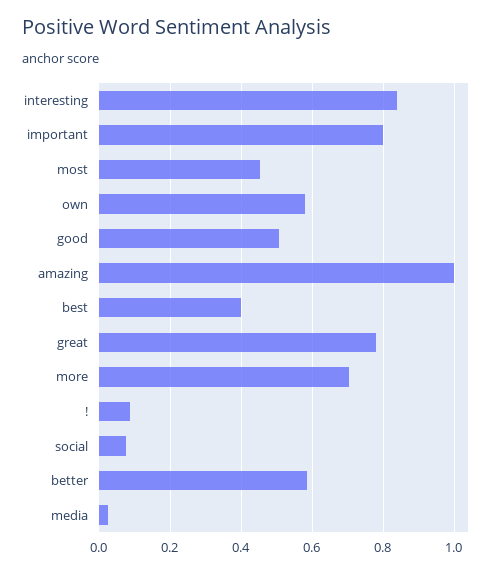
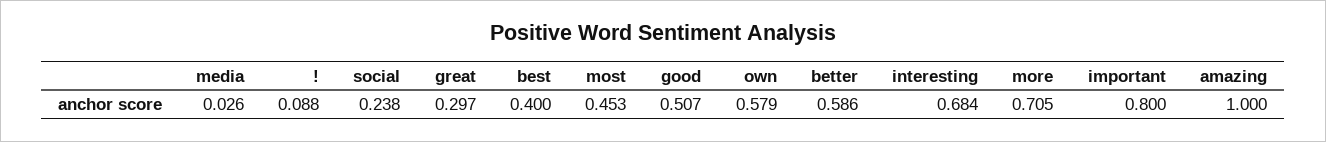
interesting: 0.84 -> 0.684
great: 0.78 -> 0.297
social: 0.08 -> 0.238

